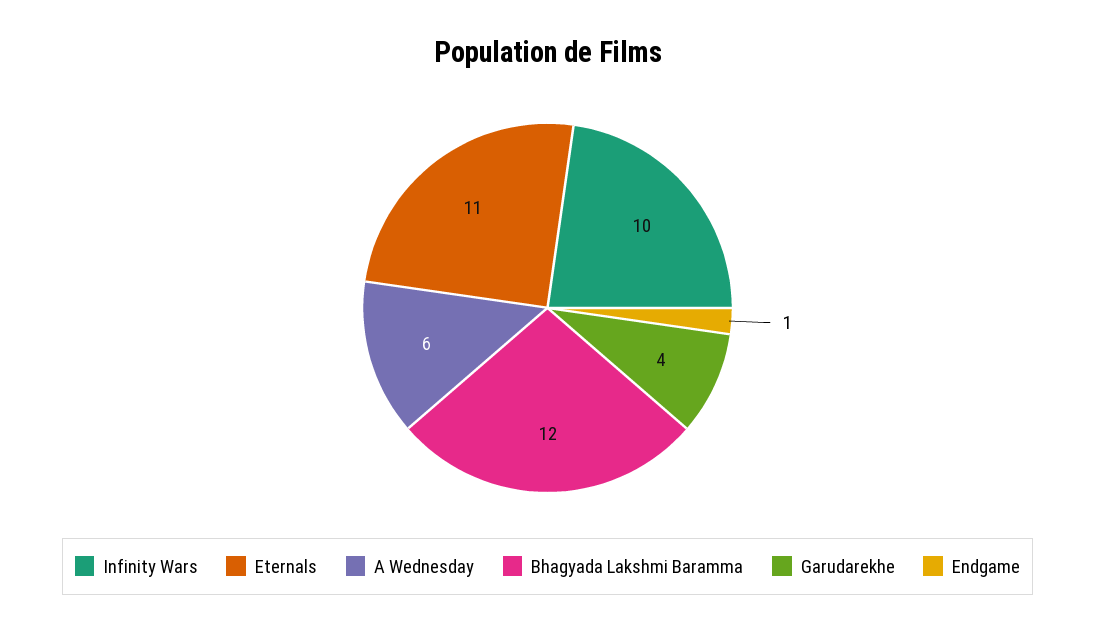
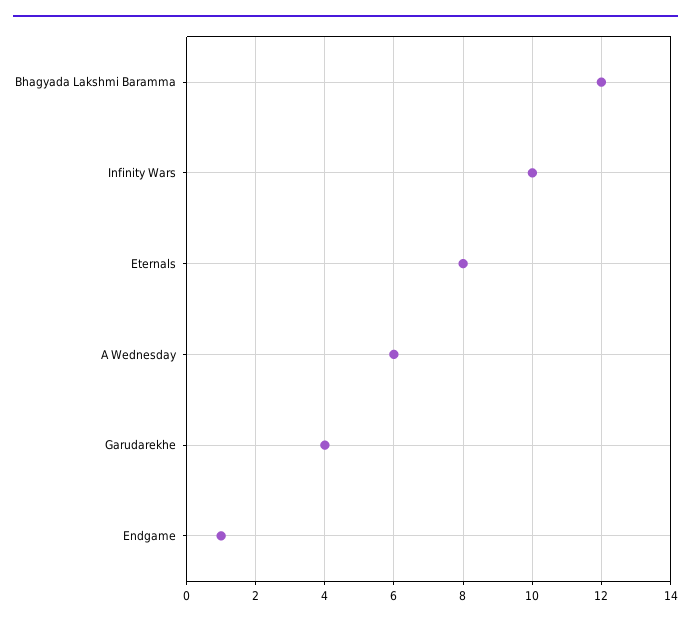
Eternals: 11 -> 8

